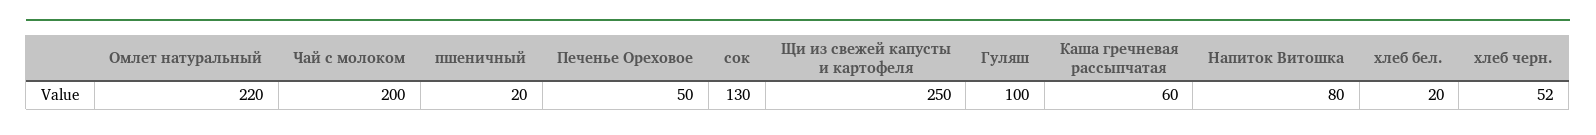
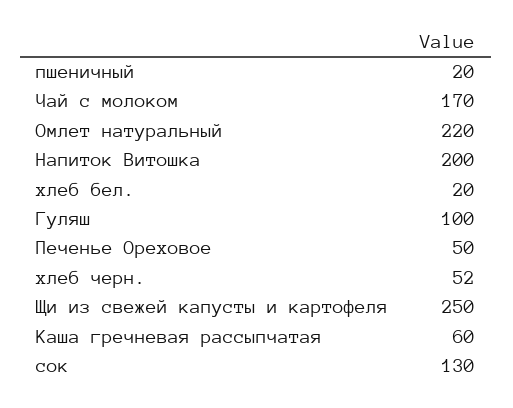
Чай с молоком: 200 -> 170
Напиток Витошка: 80 -> 200

